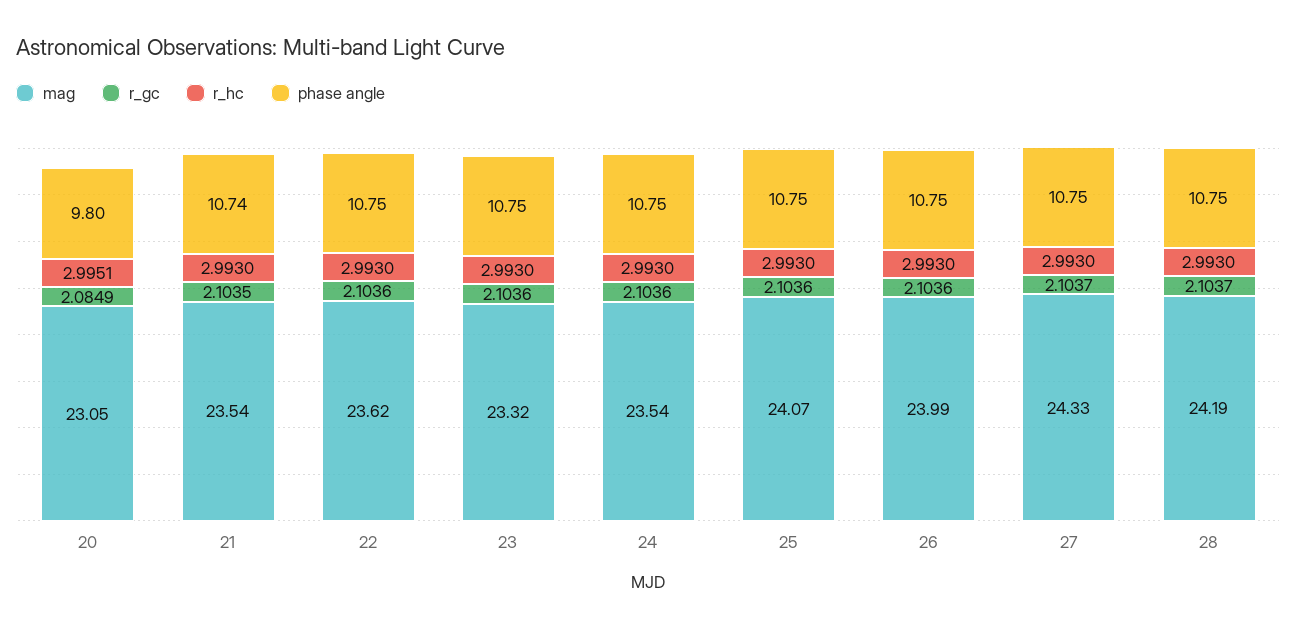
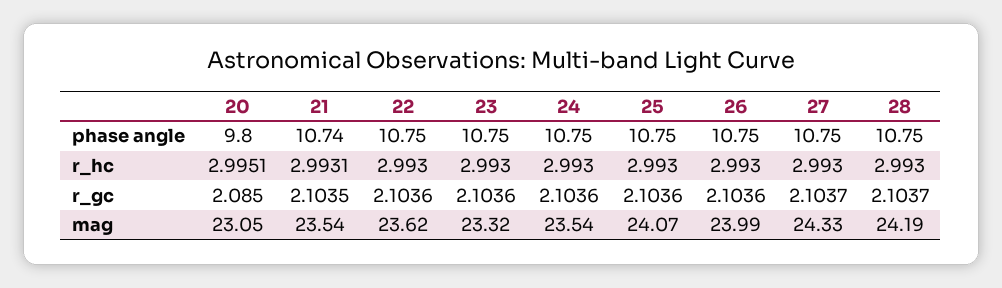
r_gc, 20: 2.0849 -> 2.085
r_hc, 21: 2.993 -> 2.9931

